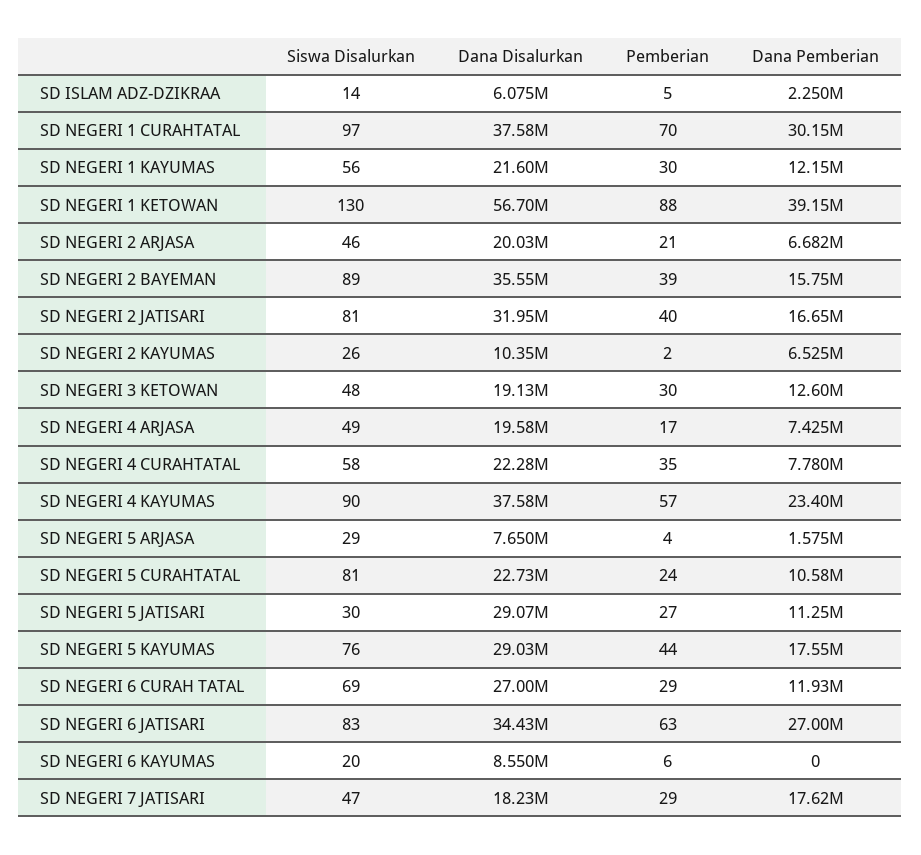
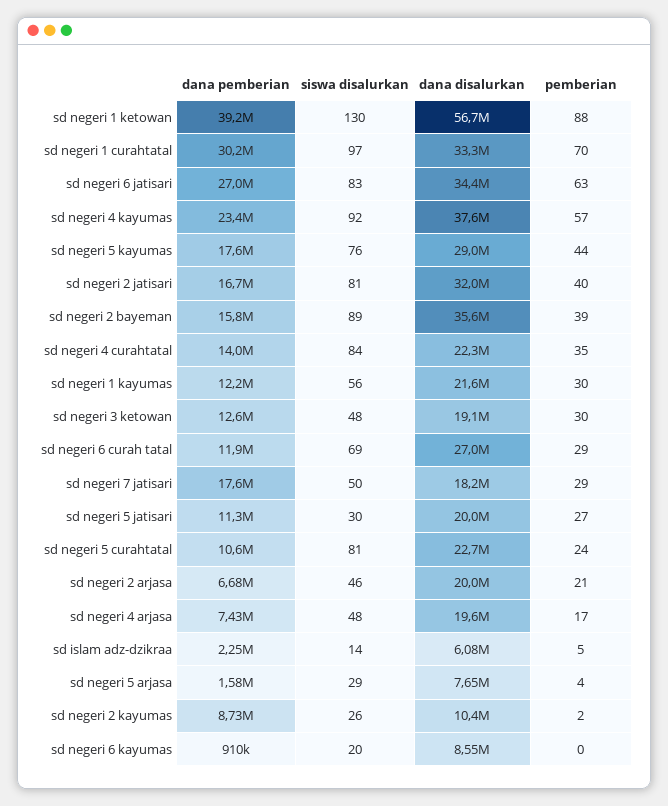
Dana Disalurkan, SD NEGERI 1 CURAHTATAL: 37580000 -> 33300000
Dana Pemberian, SD NEGERI 2 KAYUMAS: 6525000 -> 8730000
Siswa Disalurkan, SD NEGERI 4 ARJASA: 49 -> 48
Siswa Disalurkan, SD NEGERI 4 CURAHTATAL: 58 -> 84
Dana Pemberian, SD NEGERI 4 CURAHTATAL: 7780000 -> 14000000
Siswa Disalurkan, SD NEGERI 4 KAYUMAS: 90 -> 92
Dana Disalurkan, SD NEGERI 5 JATISARI: 29070000 -> 20000000
Pemberian, SD NEGERI 6 KAYUMAS: 6 -> 0
Dana Pemberian, SD NEGERI 6 KAYUMAS: 0 -> 910000
Siswa Disalurkan, SD NEGERI 7 JATISARI: 47 -> 50

